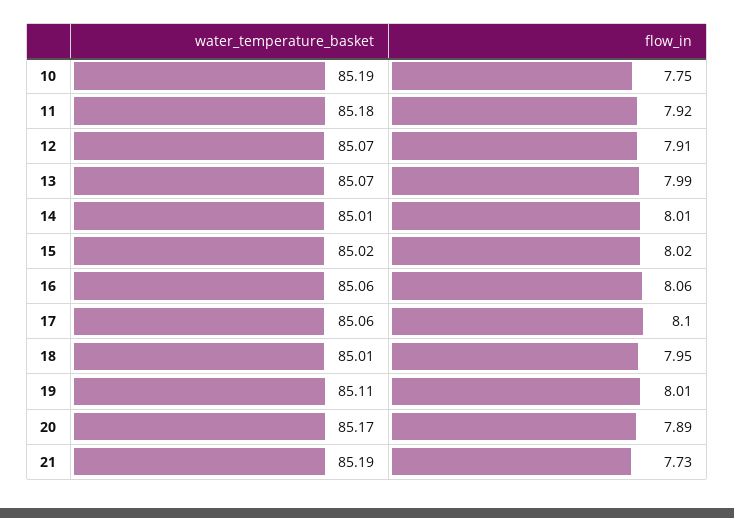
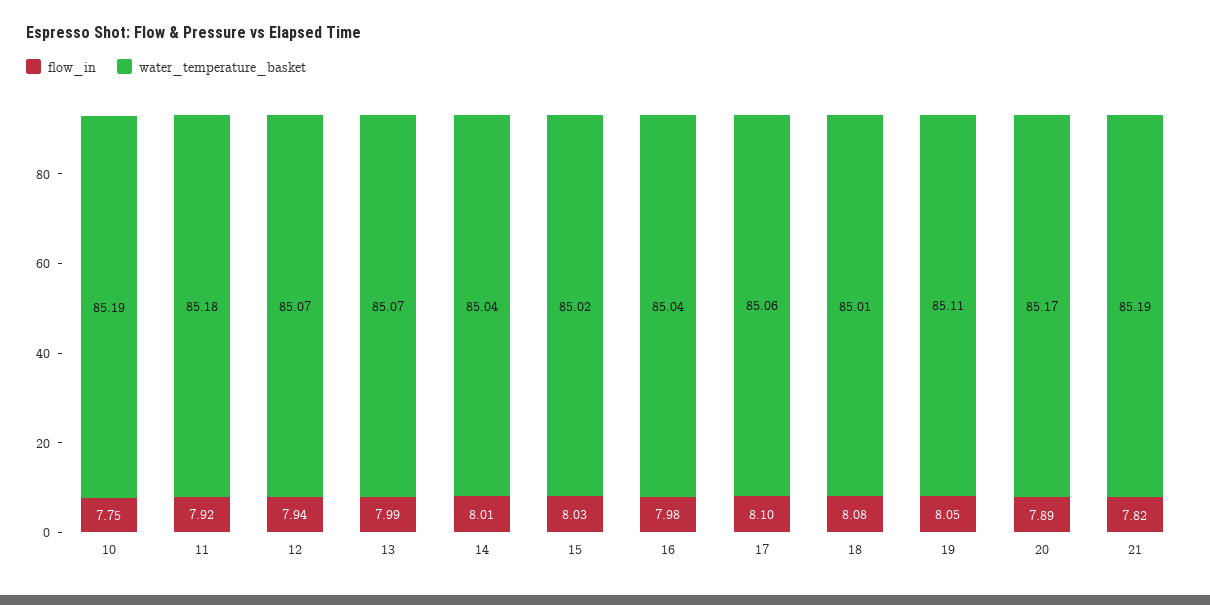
flow_in, 12: 7.91 -> 7.94
water_temperature_basket, 14: 85.01 -> 85.04
flow_in, 15: 8.02 -> 8.03
water_temperature_basket, 16: 85.06 -> 85.04
flow_in, 16: 8.06 -> 7.98
flow_in, 18: 7.95 -> 8.08
flow_in, 19: 8.01 -> 8.05
flow_in, 21: 7.73 -> 7.82

